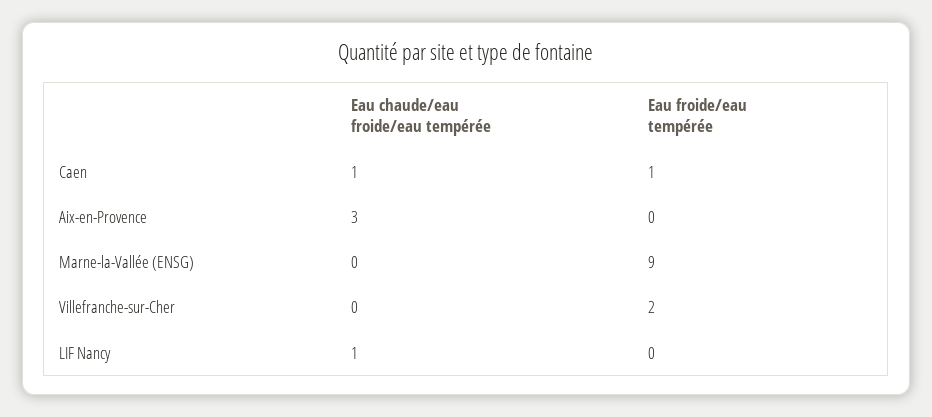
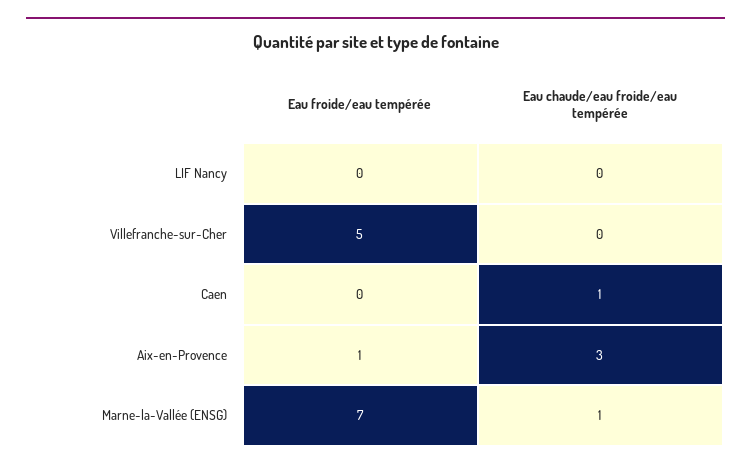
Eau froide/eau tempérée, Caen: 1 -> 0
Eau froide/eau tempérée, Aix-en-Provence: 0 -> 1
Eau chaude/eau froide/eau tempérée, Marne-la-Vallée (ENSG): 0 -> 1
Eau froide/eau tempérée, Marne-la-Vallée (ENSG): 9 -> 7
Eau froide/eau tempérée, Villefranche-sur-Cher: 2 -> 5
Eau chaude/eau froide/eau tempérée, LIF Nancy: 1 -> 0

